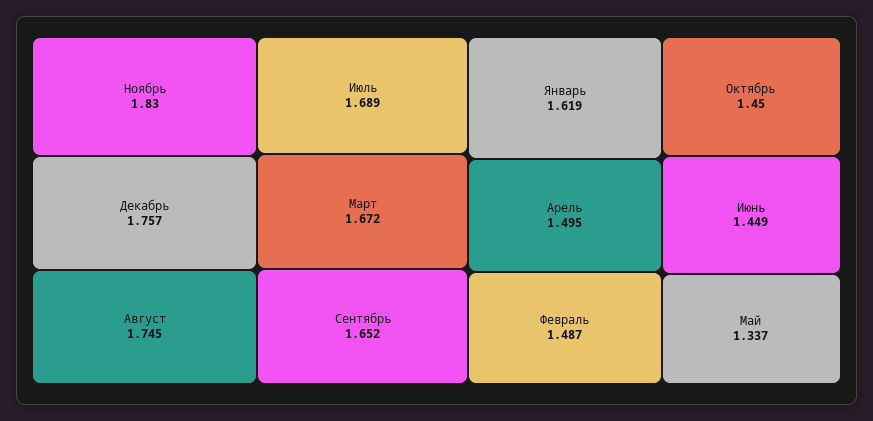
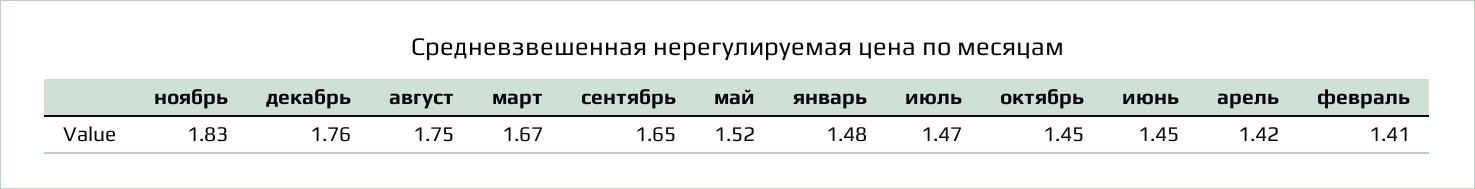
Июль: 1.689 -> 1.47
Январь: 1.619 -> 1.48
Арель: 1.495 -> 1.42
Февраль: 1.487 -> 1.41
Май: 1.337 -> 1.52

